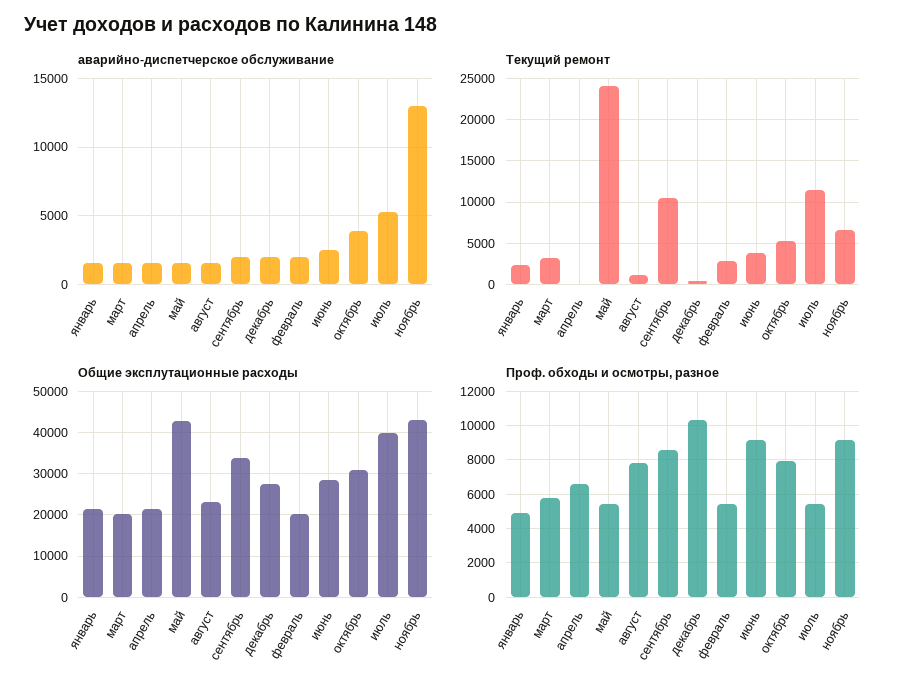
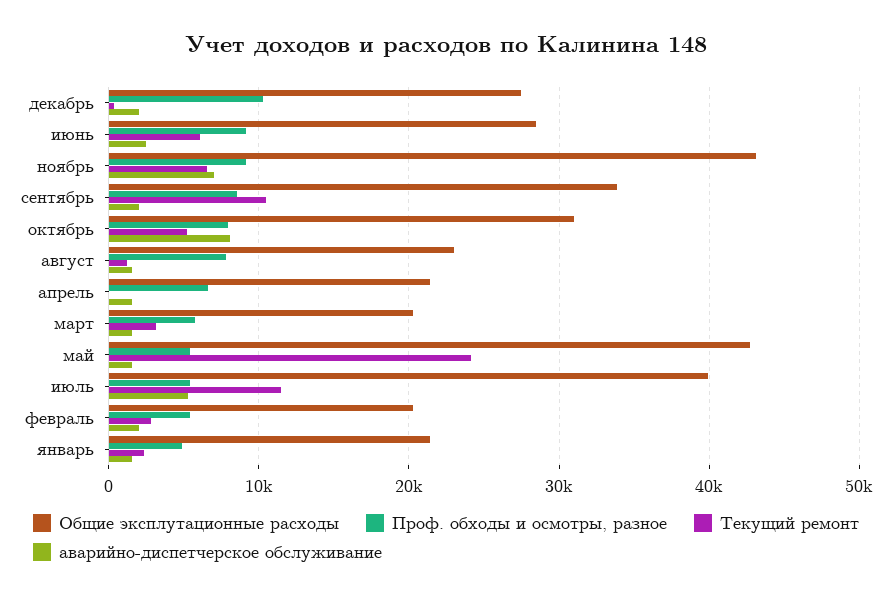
аварийно-диспетчерское обслуживание, октябрь: 4000 -> 8000
аварийно-диспетчерское обслуживание, ноябрь: 13000 -> 7000
Текущий ремонт, июнь: 4000 -> 6000

